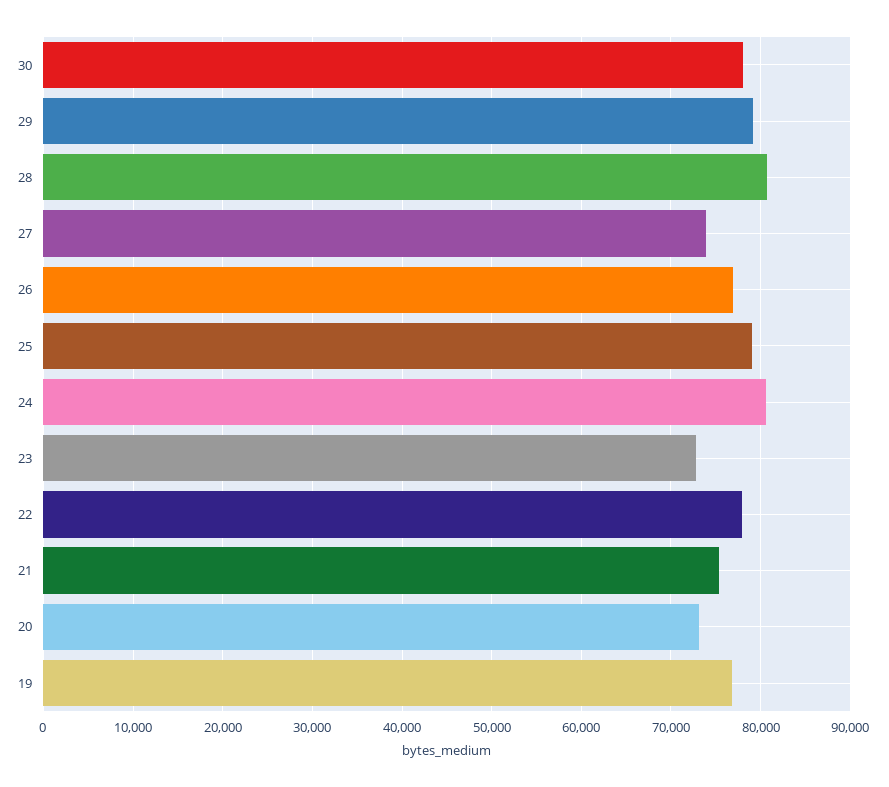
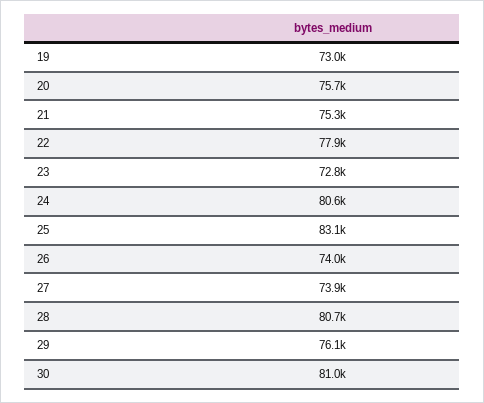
30: 78000 -> 81000
29: 79000 -> 76100
26: 77000 -> 74000
25: 79000 -> 83100
20: 73000 -> 75700
19: 77000 -> 73000

